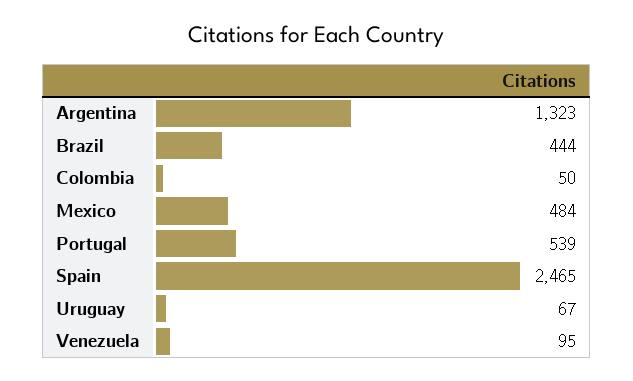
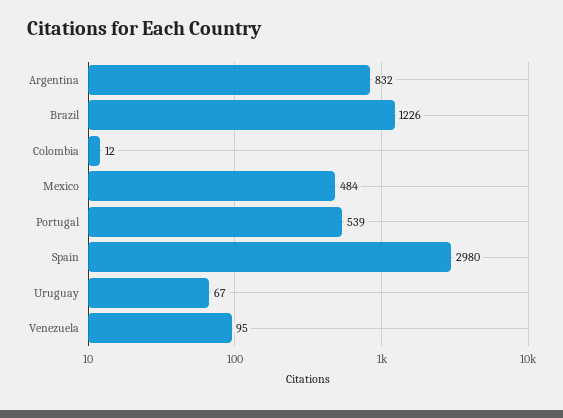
Argentina: 1323 -> 832
Brazil: 444 -> 1226
Colombia: 50 -> 12
Spain: 2465 -> 2980

